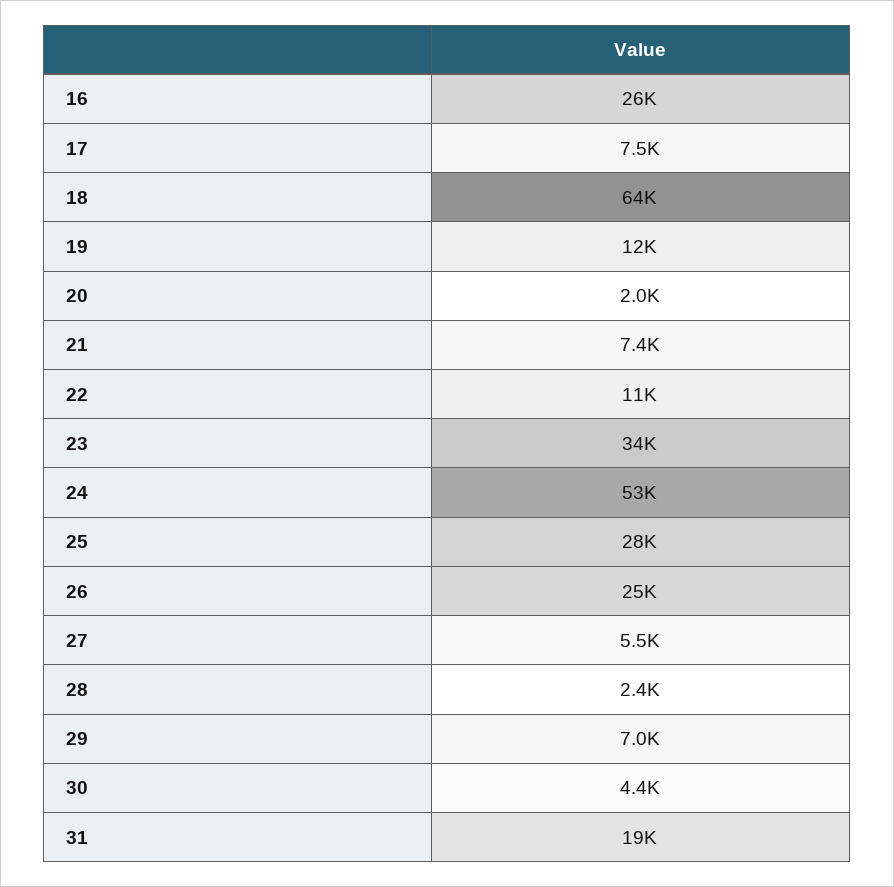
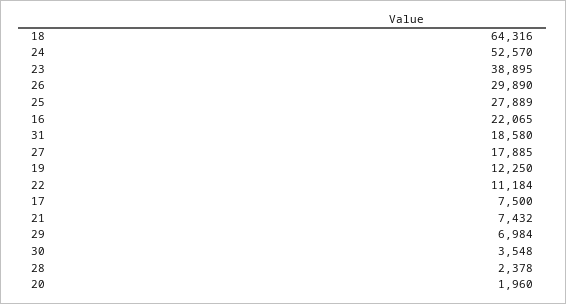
16: 26000 -> 22065
23: 34000 -> 38895
26: 25000 -> 29890
27: 5500 -> 17885
30: 4400 -> 3548

